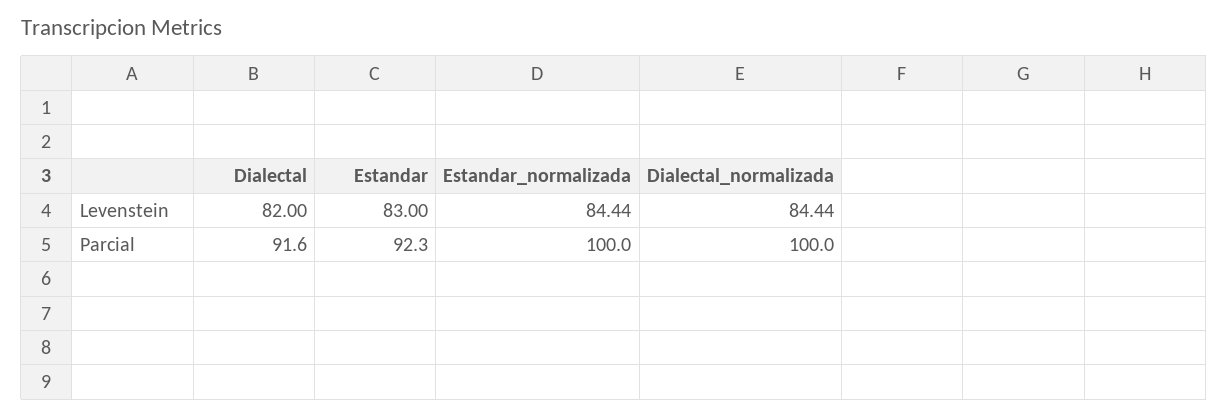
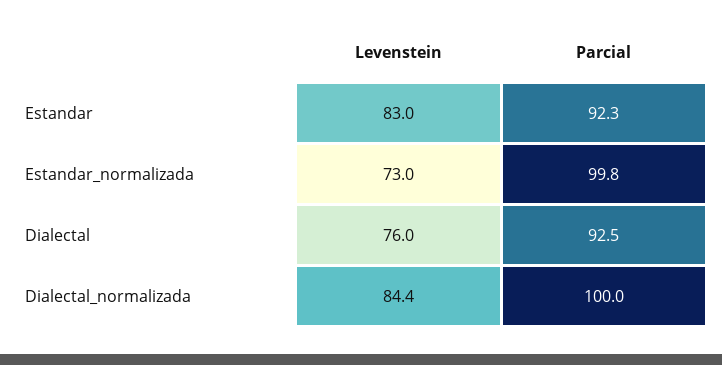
Dialectal, Levenstein: 82 -> 76
Estandar_normalizada, Levenstein: 84.44 -> 73
Dialectal, Parcial: 91.6 -> 92.5
Estandar_normalizada, Parcial: 100 -> 99.8

